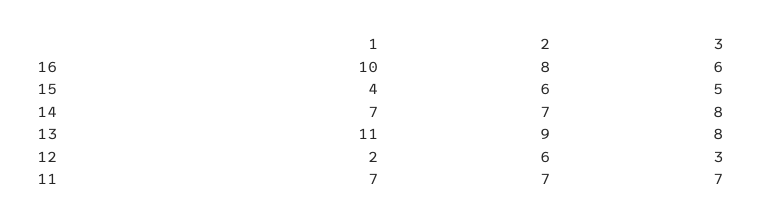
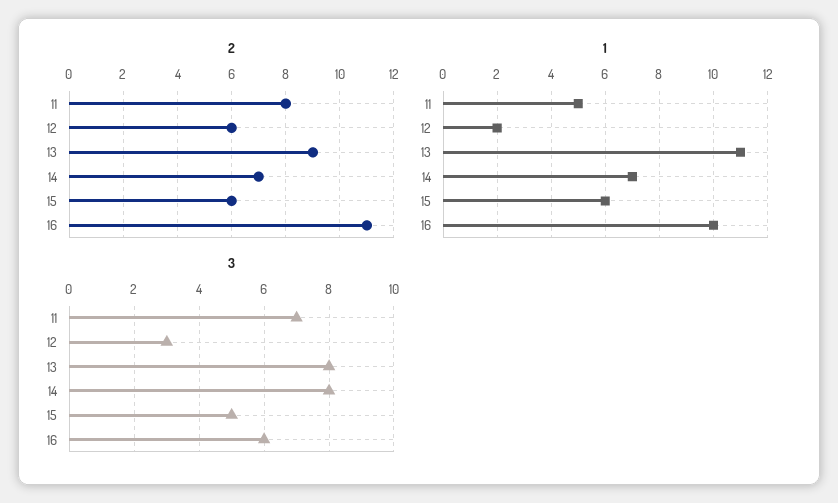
2, 16: 8 -> 11
1, 15: 4 -> 6
1, 11: 7 -> 5
2, 11: 7 -> 8

